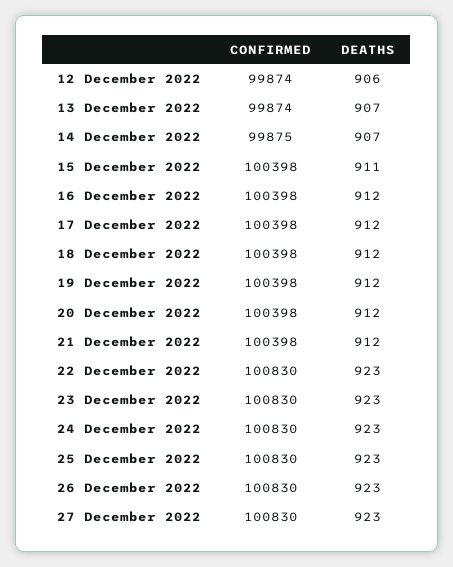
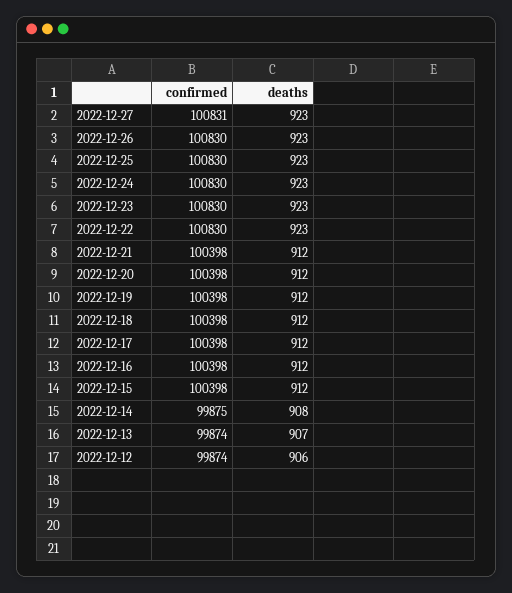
DEATHS, 14 December 2022: 907 -> 908
DEATHS, 15 December 2022: 911 -> 912
CONFIRMED, 27 December 2022: 100830 -> 100831

